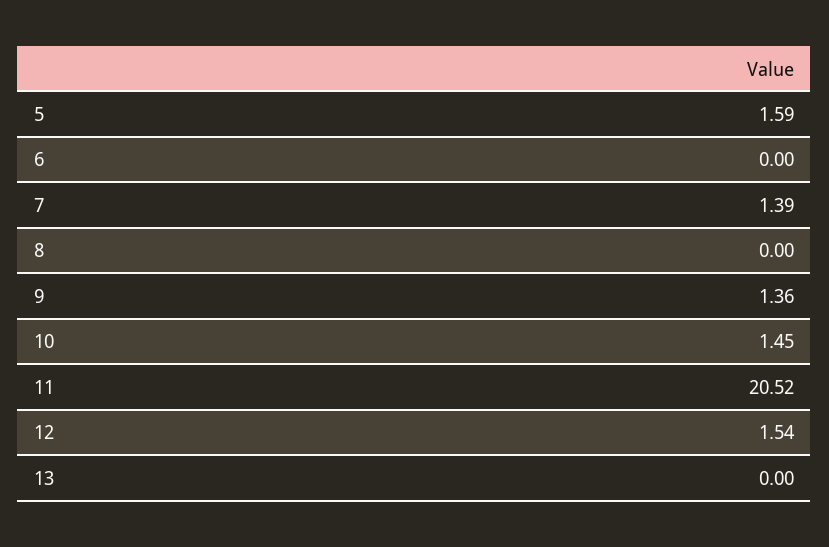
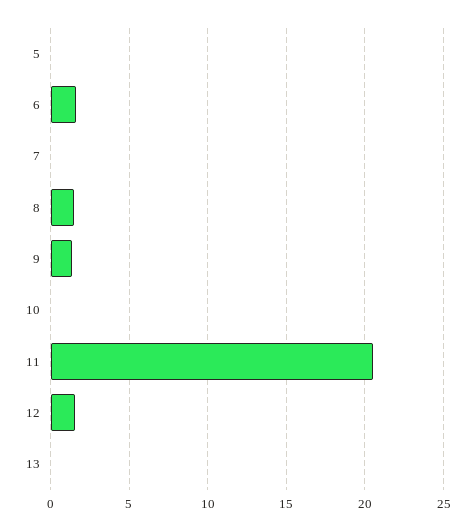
5: 1.59 -> 0
6: 0 -> 1.5
7: 1.39 -> 0
8: 0 -> 1.5
10: 1.45 -> 0

